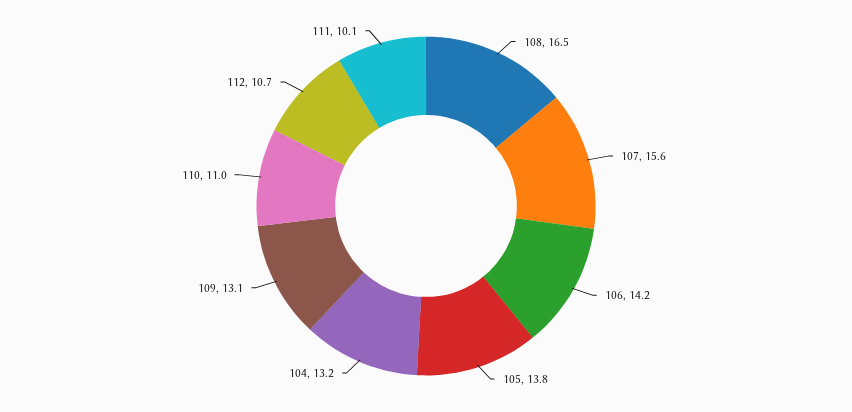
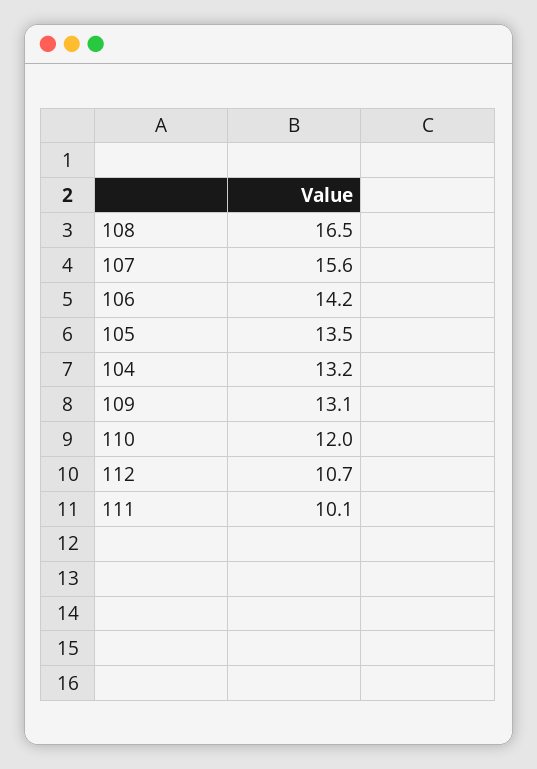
105: 13.8 -> 13.5
110: 11 -> 12

